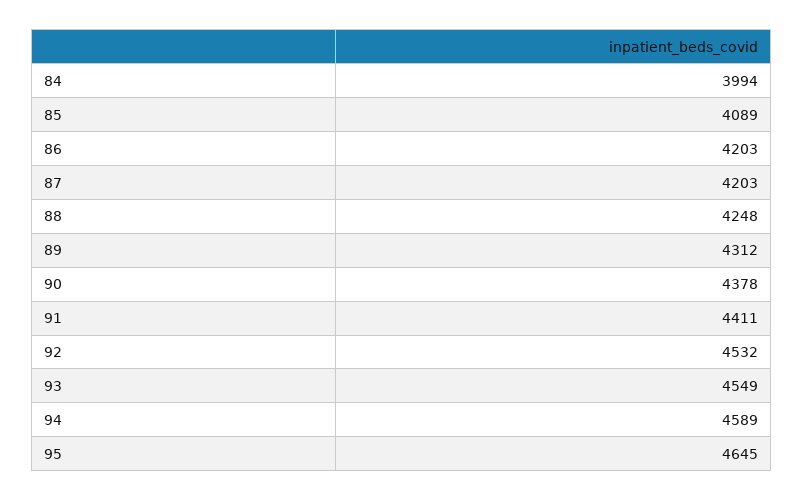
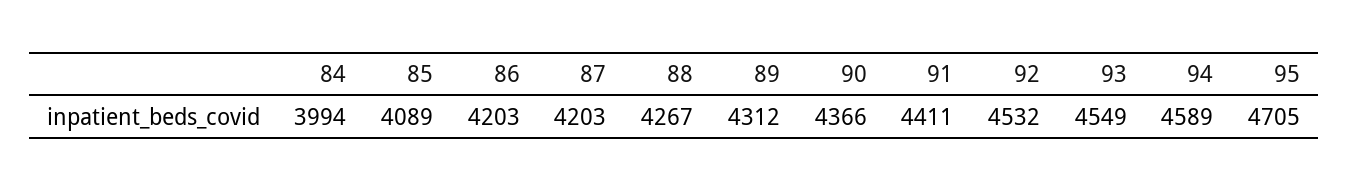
88: 4248 -> 4267
90: 4378 -> 4366
95: 4645 -> 4705

